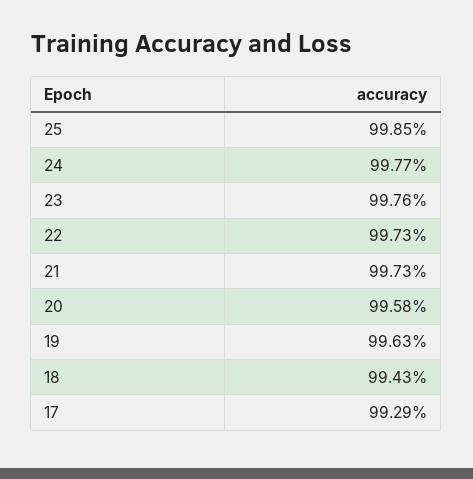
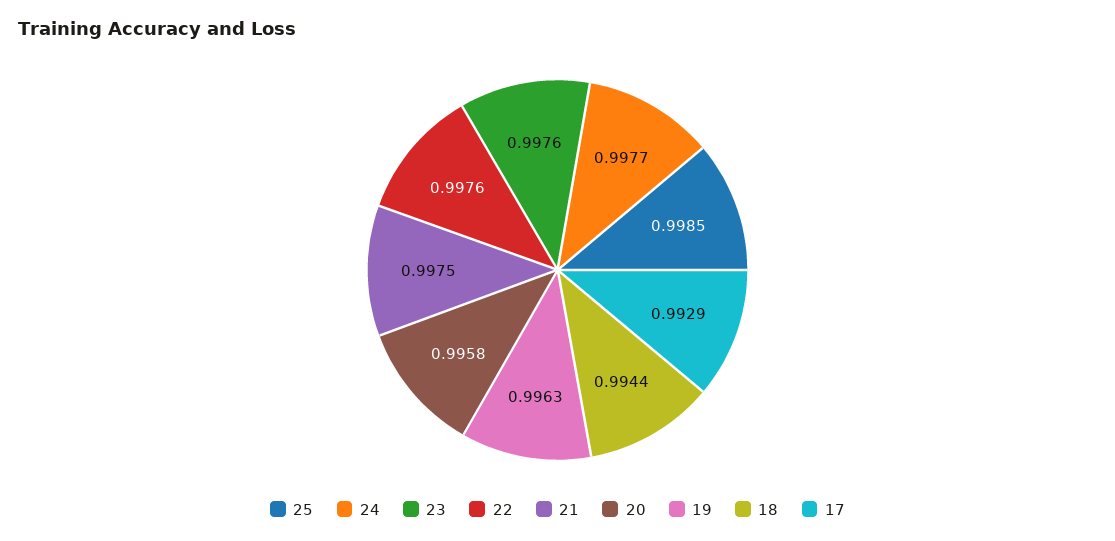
22: 0.9973 -> 0.9976
21: 0.9973 -> 0.9975
18: 0.9943 -> 0.9944

